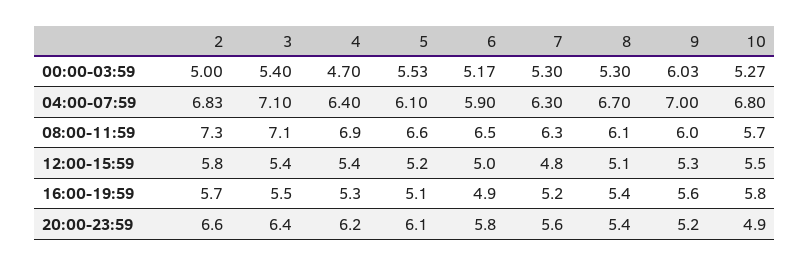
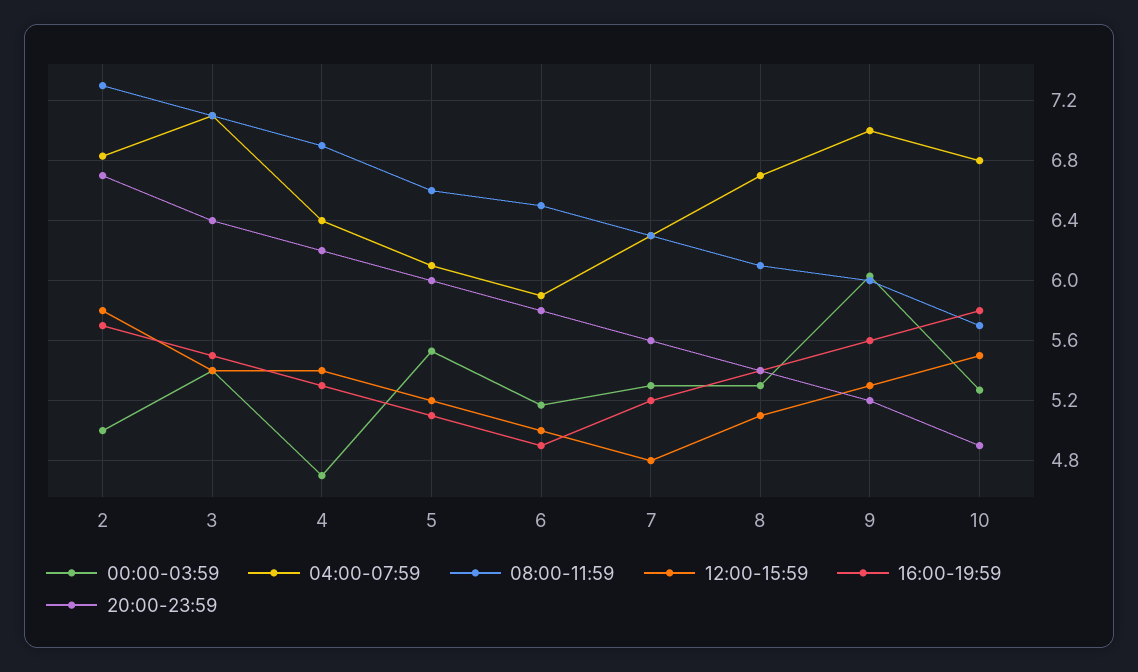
20:00-23:59, 2: 6.6 -> 6.7
20:00-23:59, 5: 6.1 -> 6

